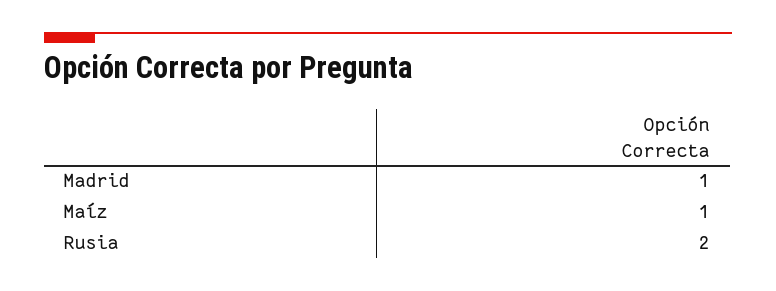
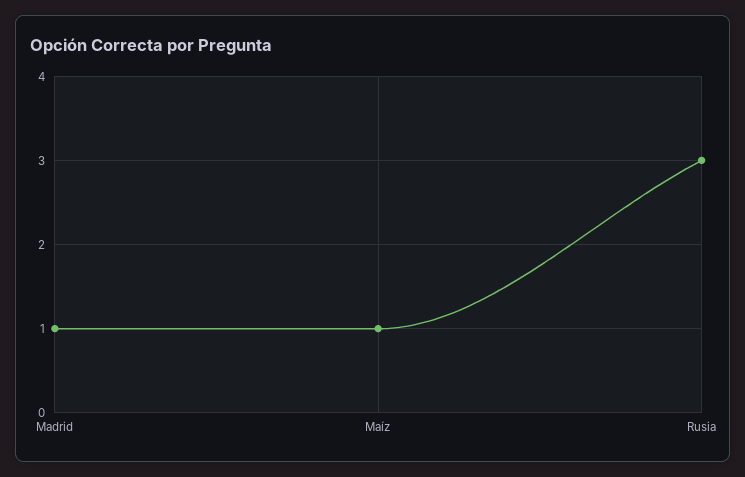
Rusia: 2 -> 3

